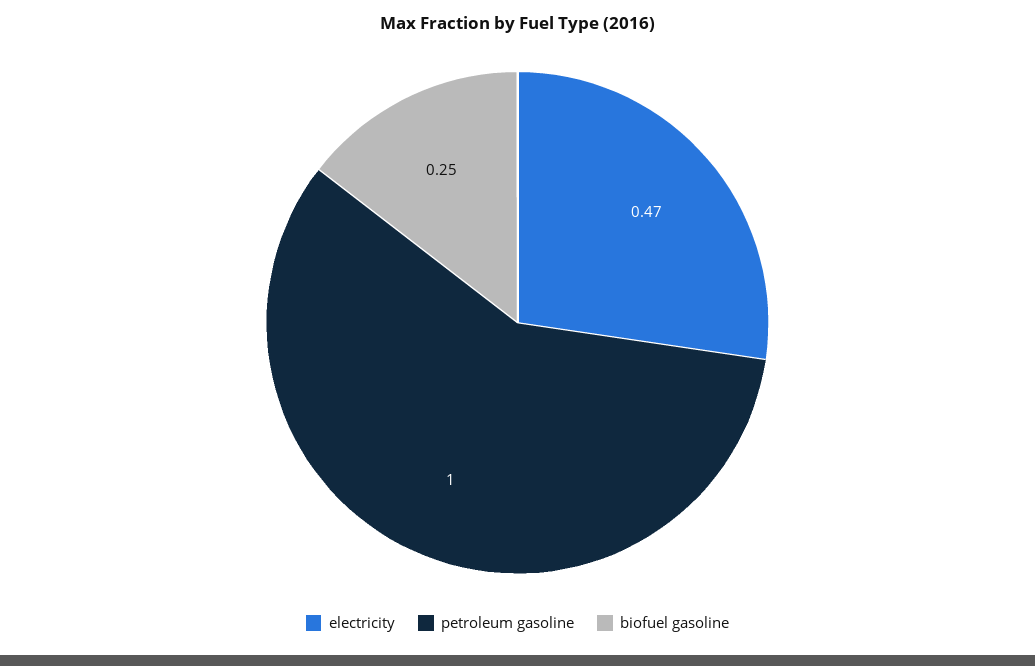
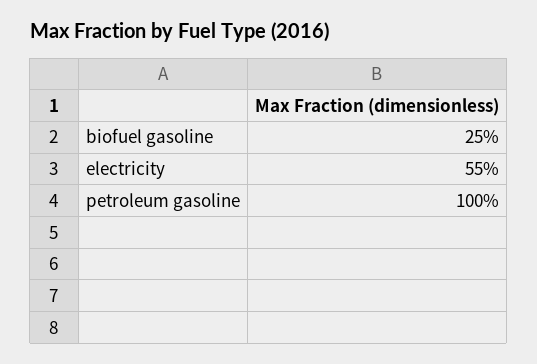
electricity: 0.47 -> 0.55

